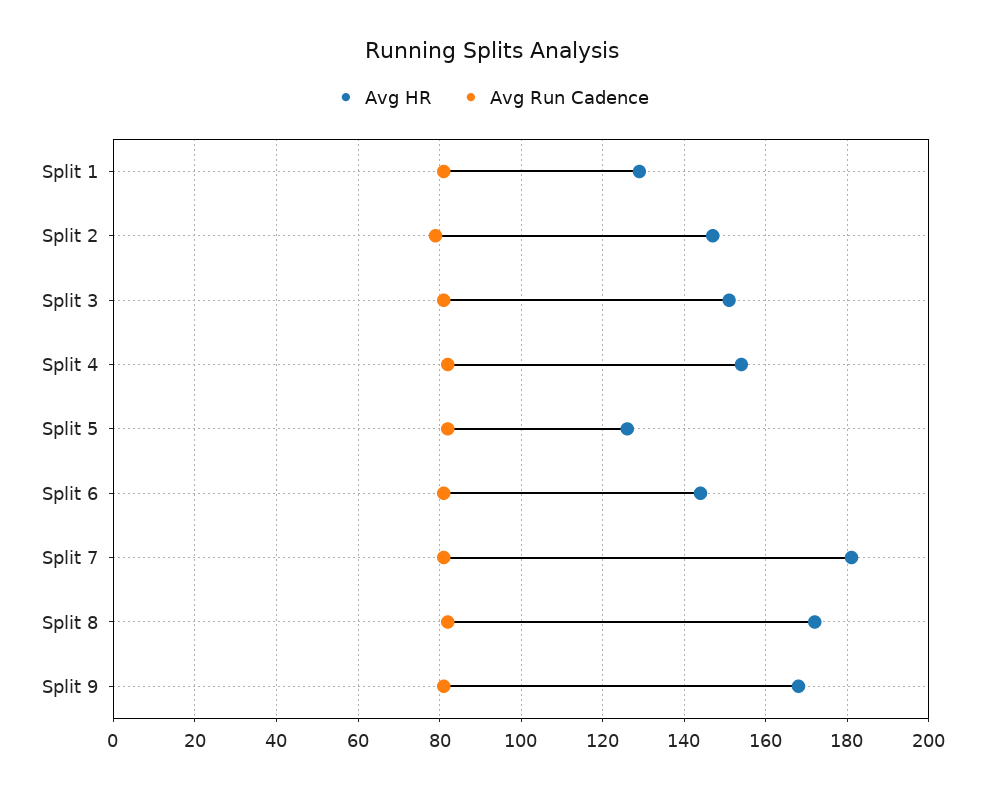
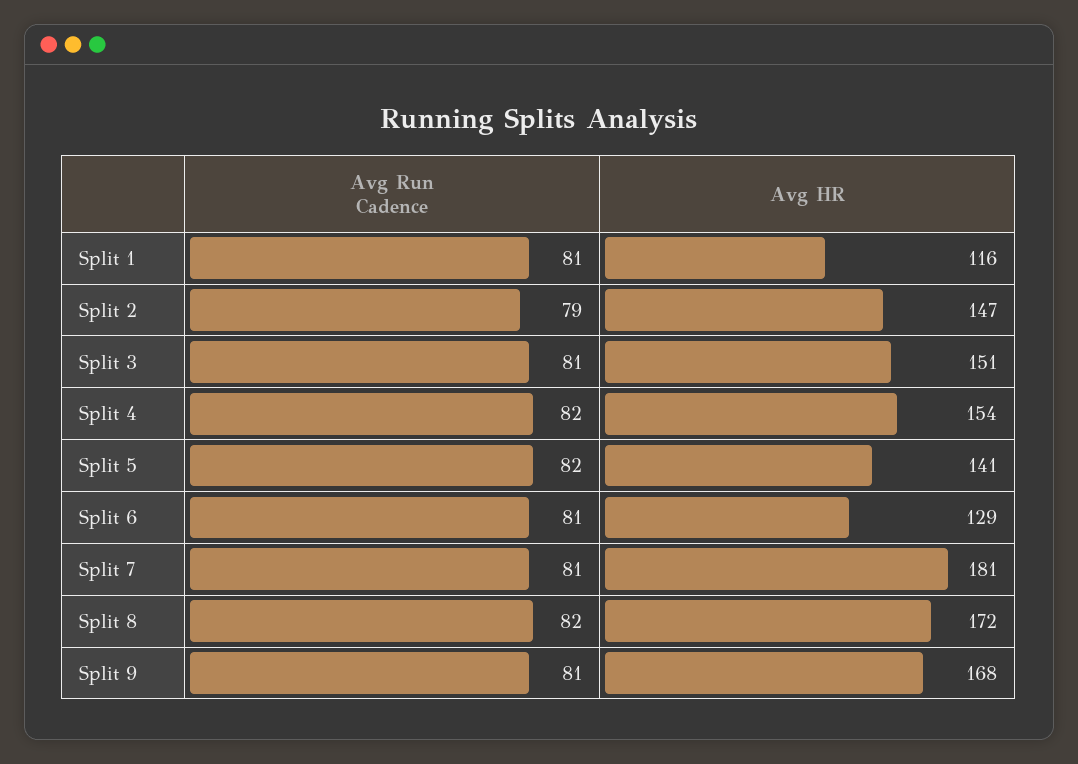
Avg HR, Split 1: 130 -> 116
Avg HR, Split 5: 125 -> 141
Avg HR, Split 6: 145 -> 129

